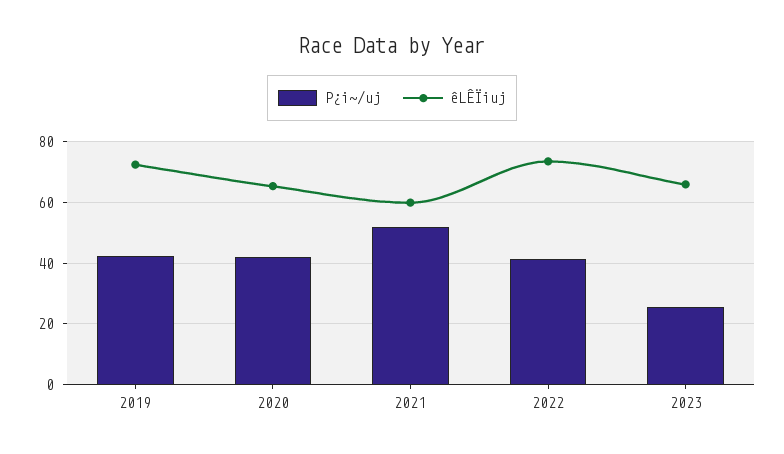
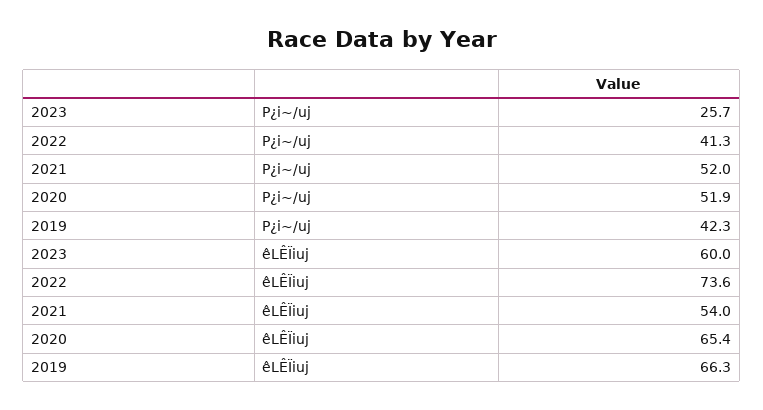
êLÊÏiuj, 2019: 72 -> 66.3
P¿i~/uj, 2020: 42 -> 51.9
êLÊÏiuj, 2021: 60 -> 54
êLÊÏiuj, 2023: 66 -> 60

